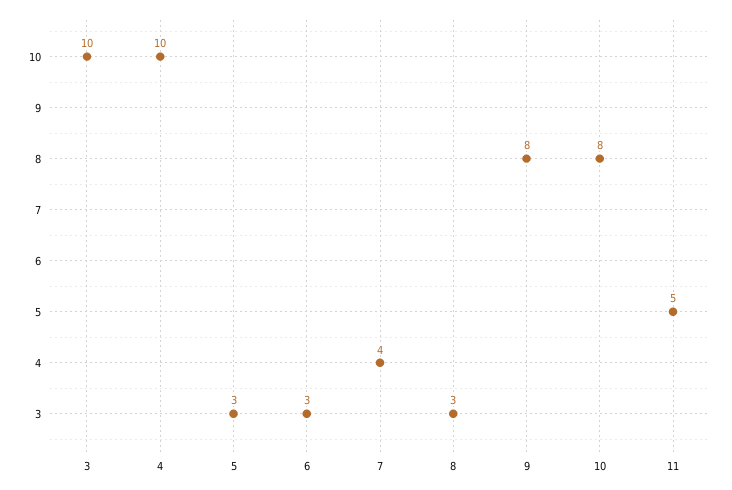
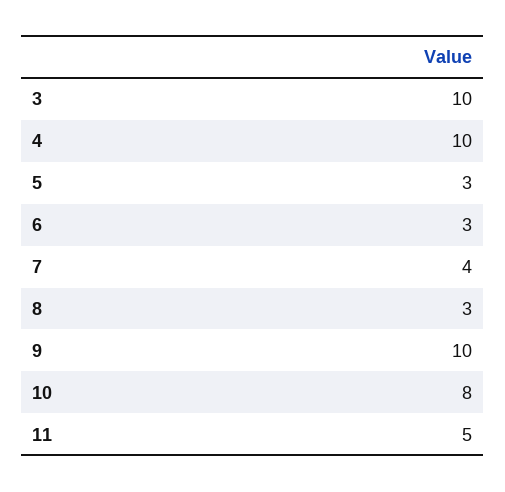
9: 8 -> 10

